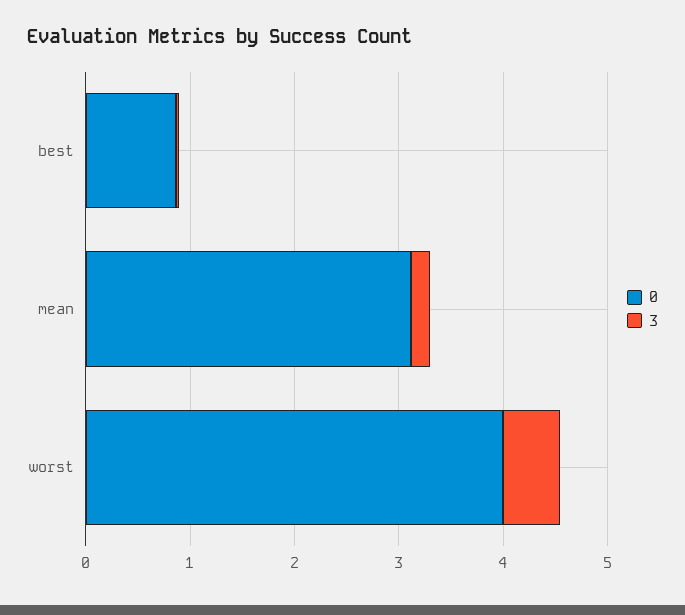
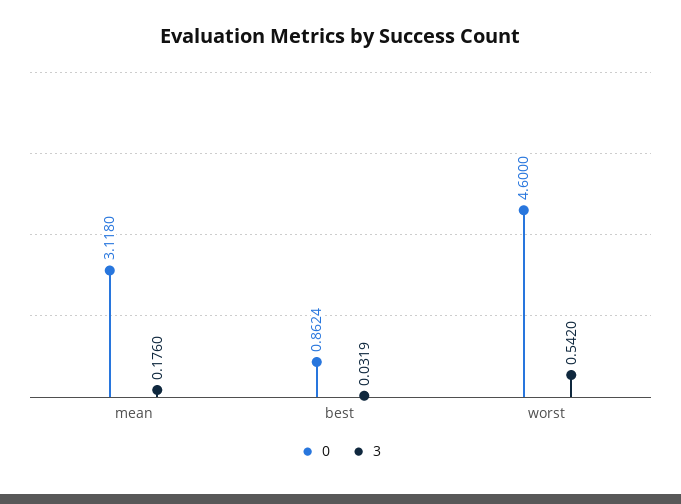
0, worst: 4 -> 4.6

